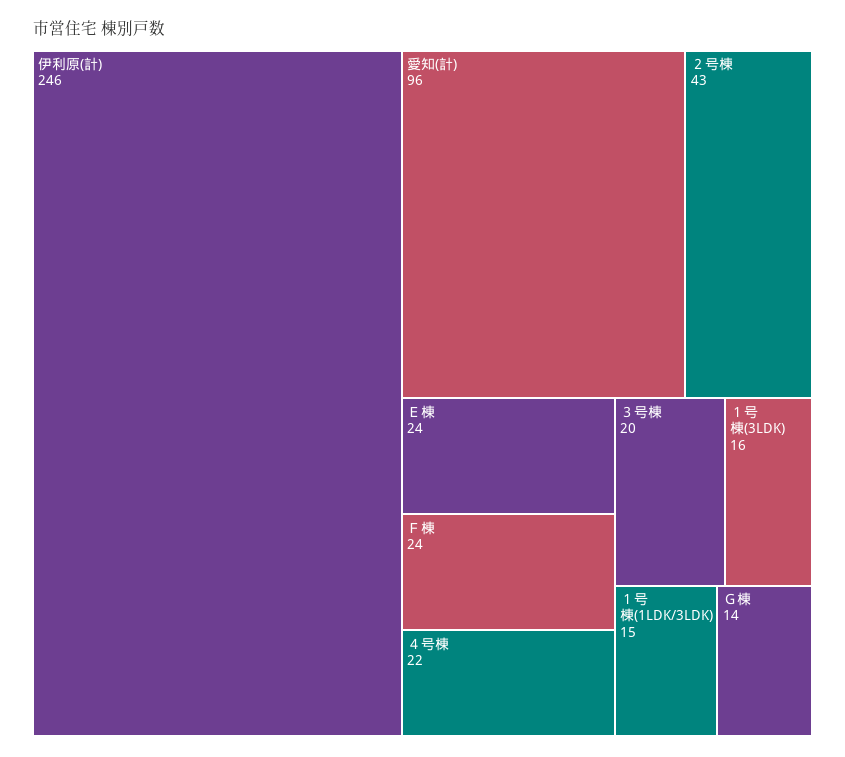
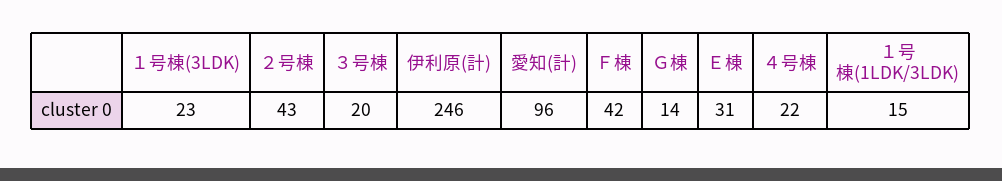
Ｅ棟: 24 -> 31
Ｆ棟: 24 -> 42
１号棟(3LDK): 16 -> 23

